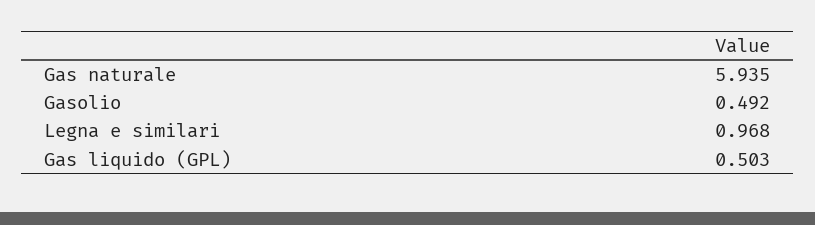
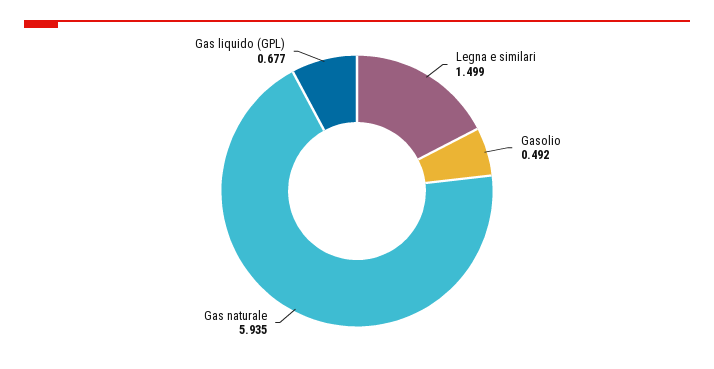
Legna e similari: 0.968 -> 1.499
Gas liquido (GPL): 0.503 -> 0.677

